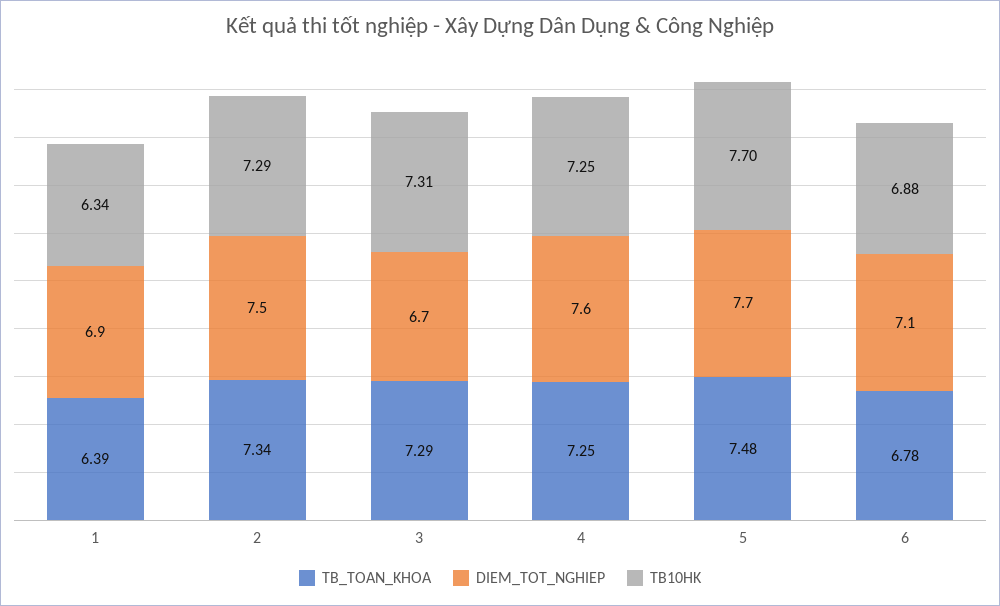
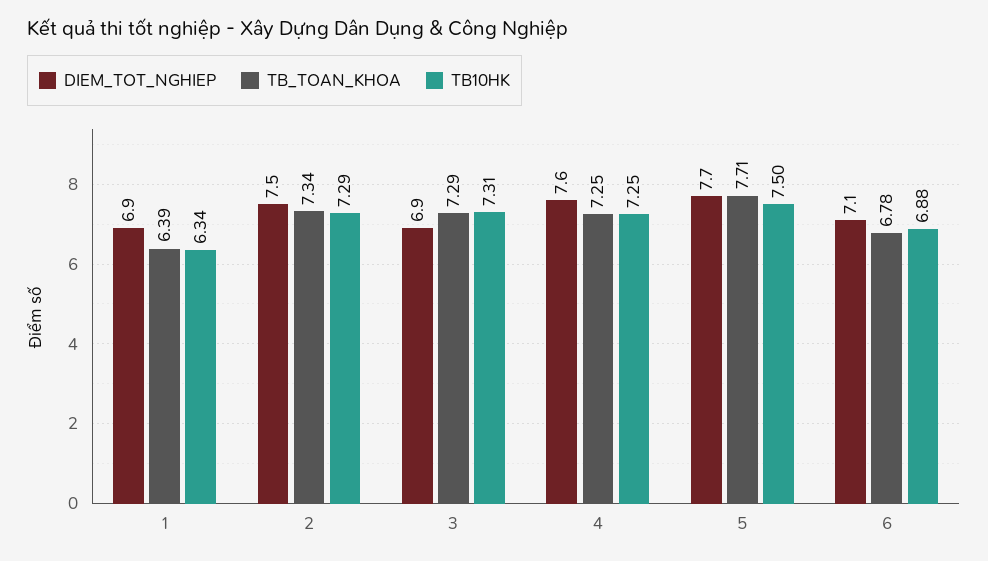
DIEM_TOT_NGHIEP, 3: 6.7 -> 6.9
TB_TOAN_KHOA, 5: 7.48 -> 7.71
TB10HK, 5: 7.7 -> 7.5

